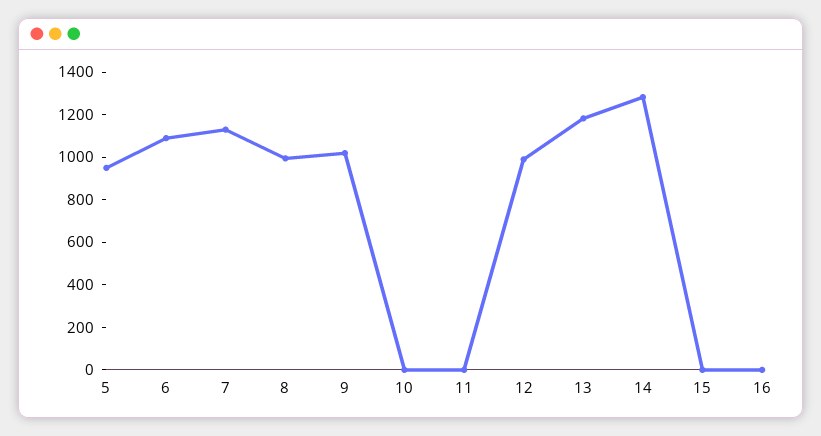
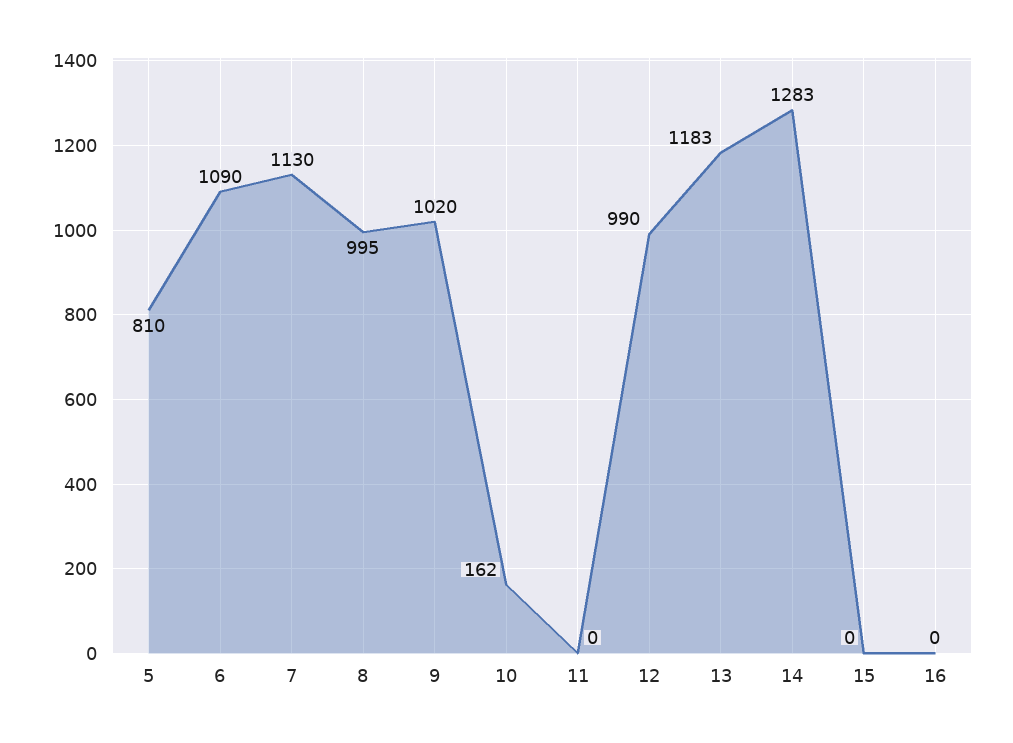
5: 950 -> 810
10: 0 -> 162

